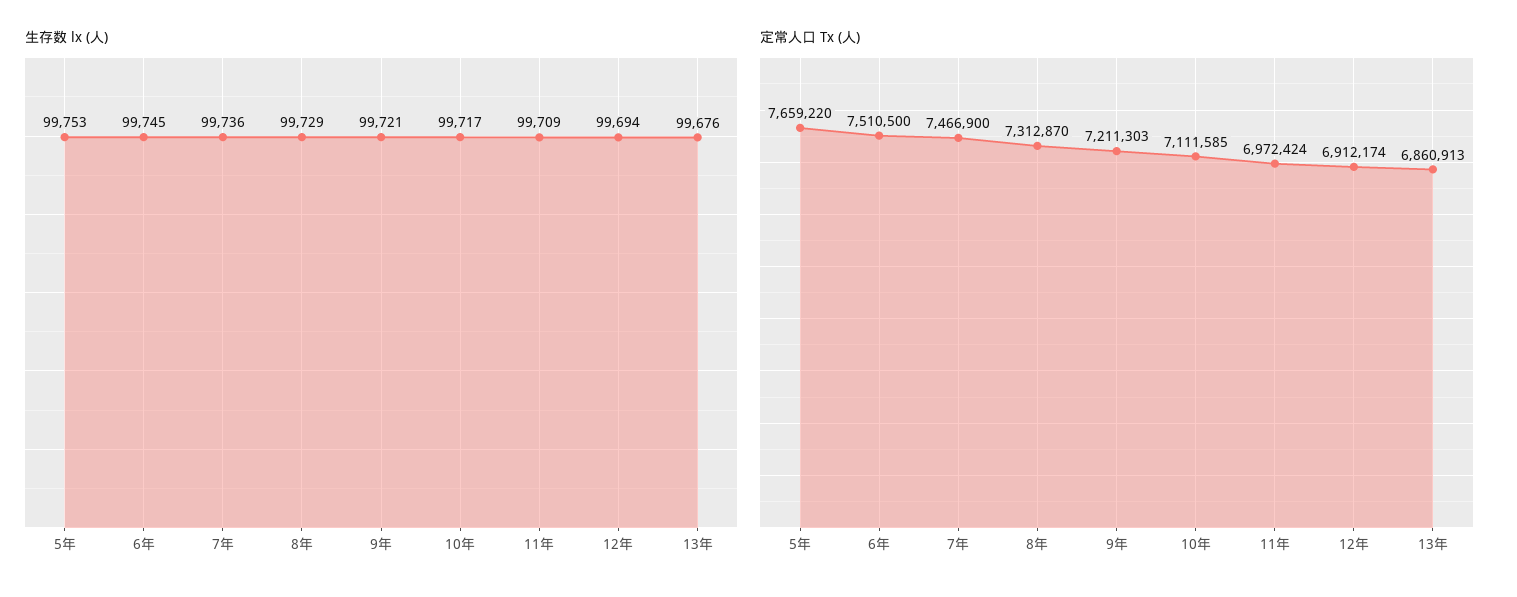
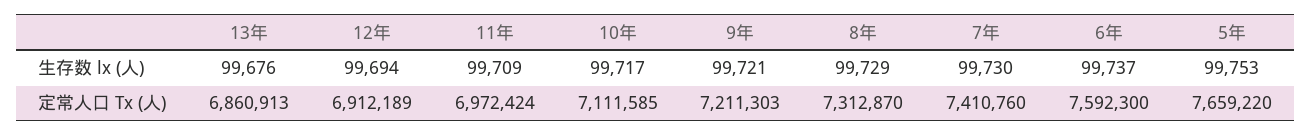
生存数 lx (人), 6年: 99745 -> 99737
生存数 lx (人), 7年: 99736 -> 99730
定常人口 Tx (人), 6年: 7510500 -> 7592300
定常人口 Tx (人), 7年: 7466900 -> 7410760
定常人口 Tx (人), 12年: 6912174 -> 6912189

